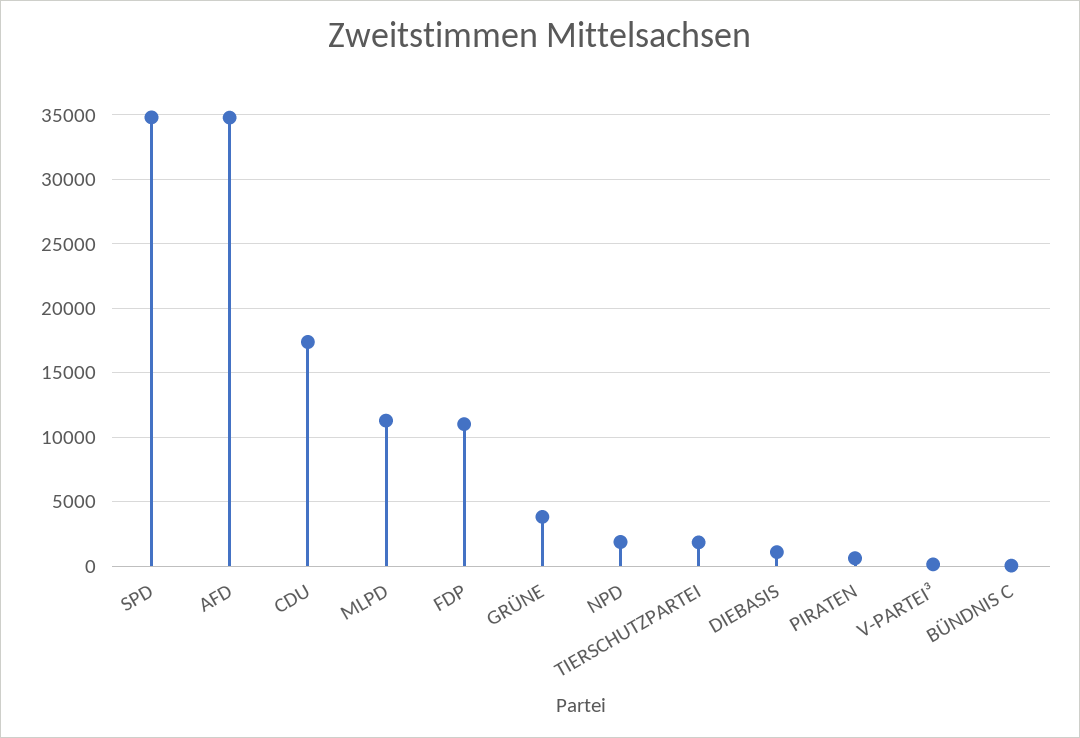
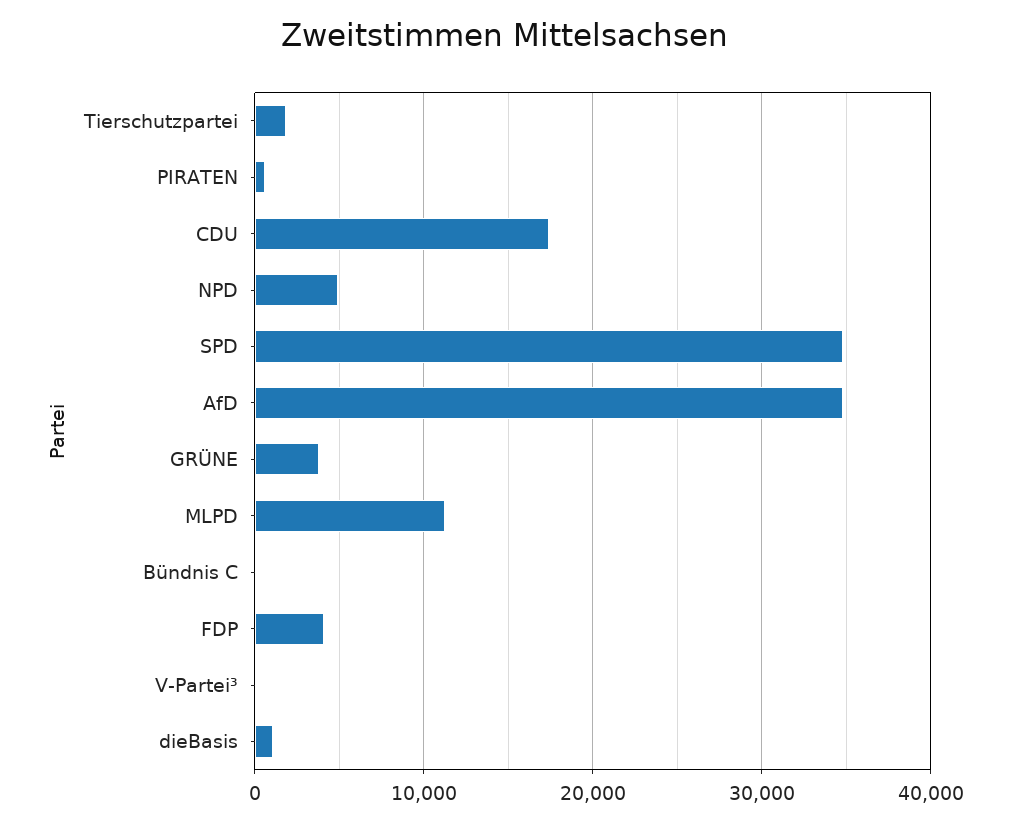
FDP: 11000 -> 4000
NPD: 2000 -> 5000

